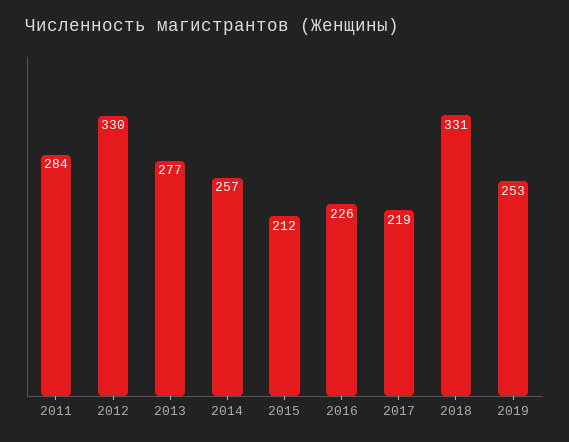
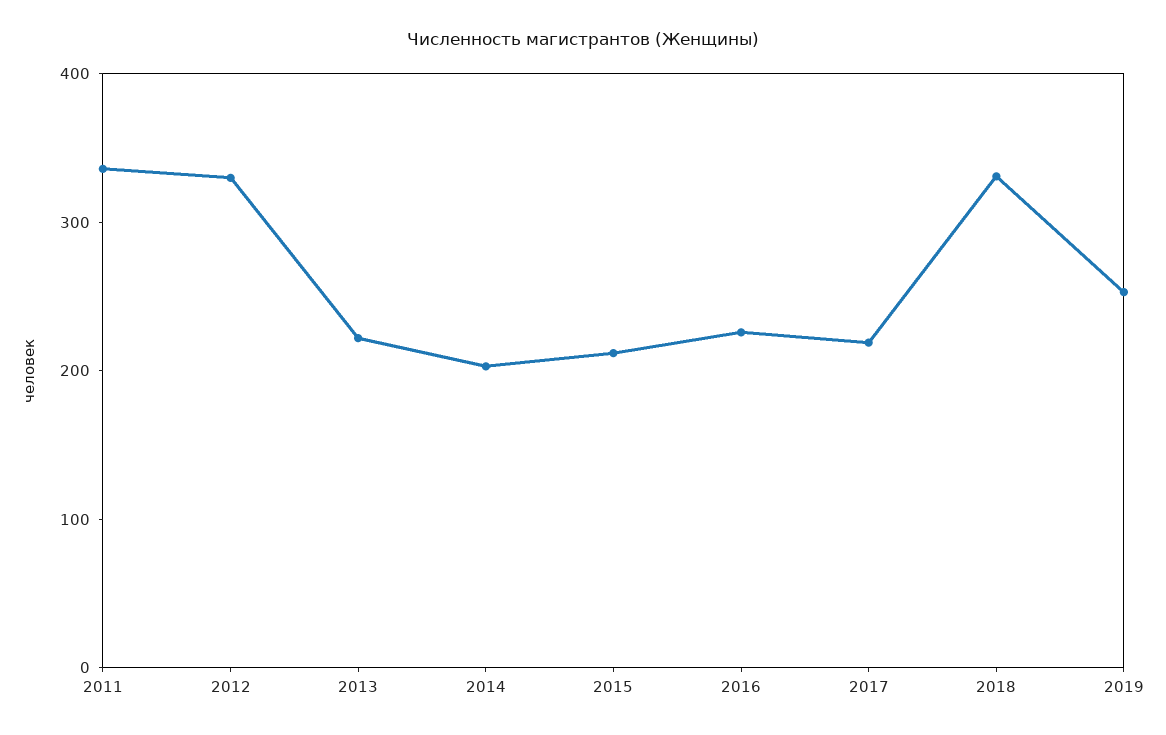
2011: 284 -> 340
2013: 277 -> 220
2014: 257 -> 200

